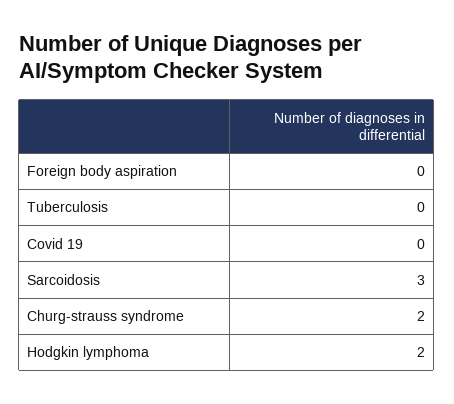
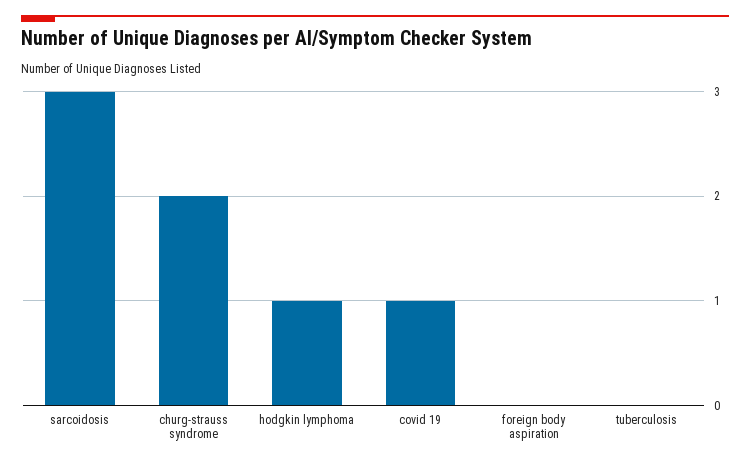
Covid 19: 0 -> 1
Hodgkin lymphoma: 2 -> 1

